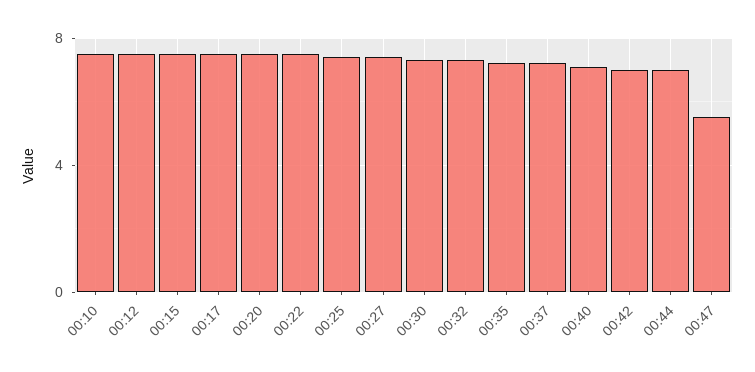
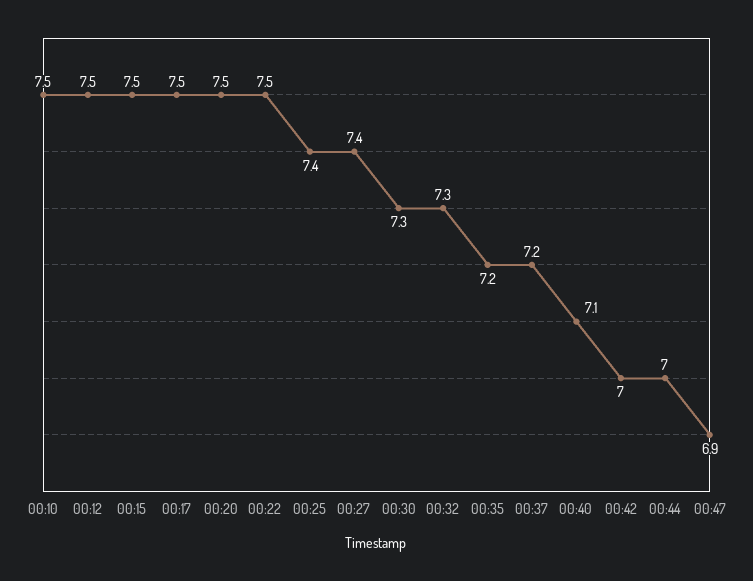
00:47: 5.5 -> 6.9

